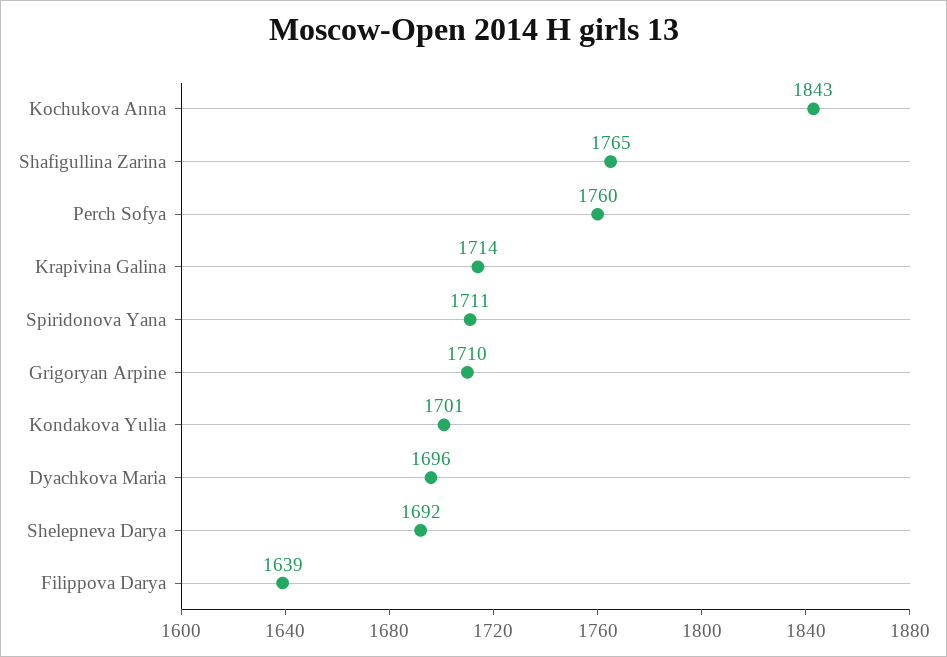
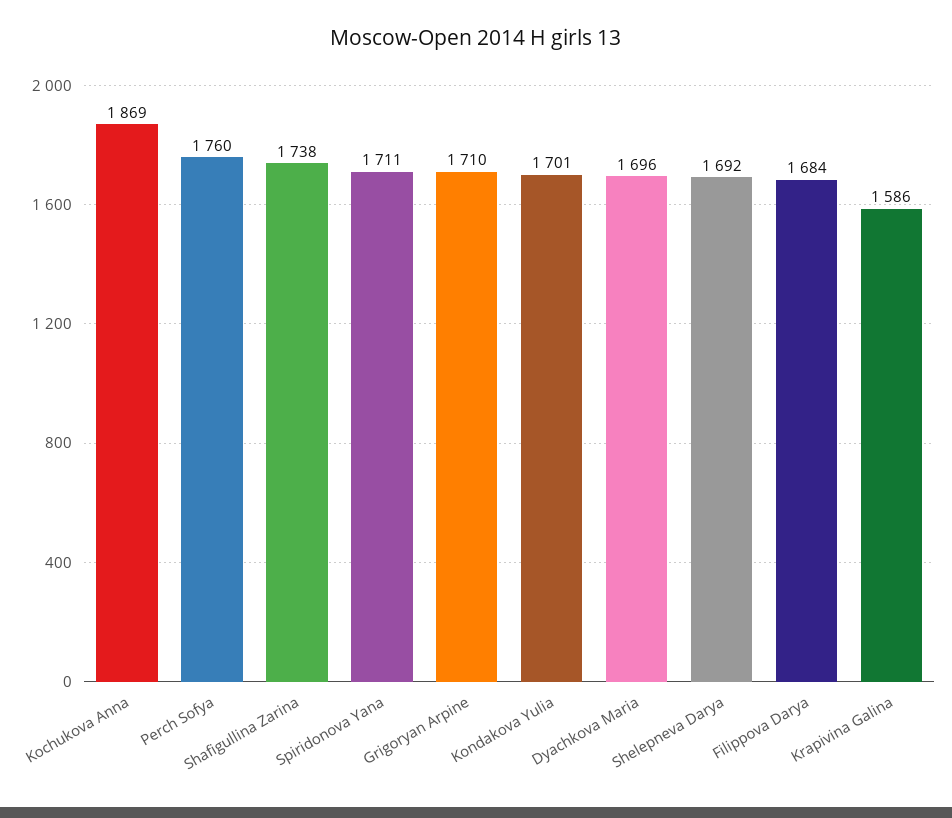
Kochukova Anna: 1843 -> 1869
Shafigullina Zarina: 1765 -> 1738
Krapivina Galina: 1714 -> 1586
Filippova Darya: 1639 -> 1684

